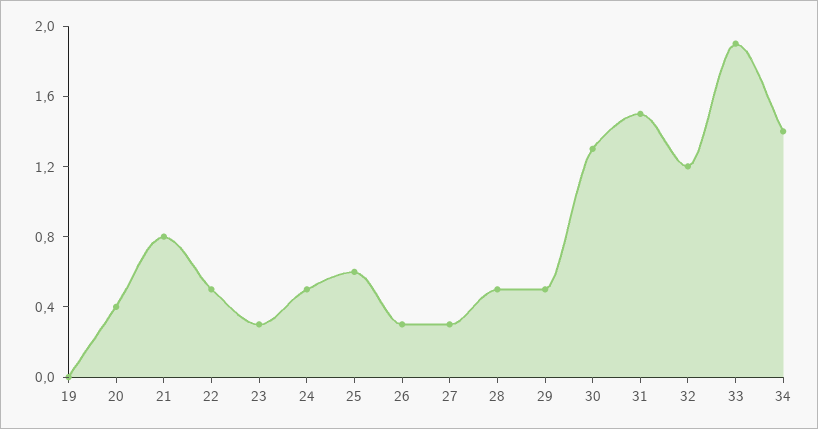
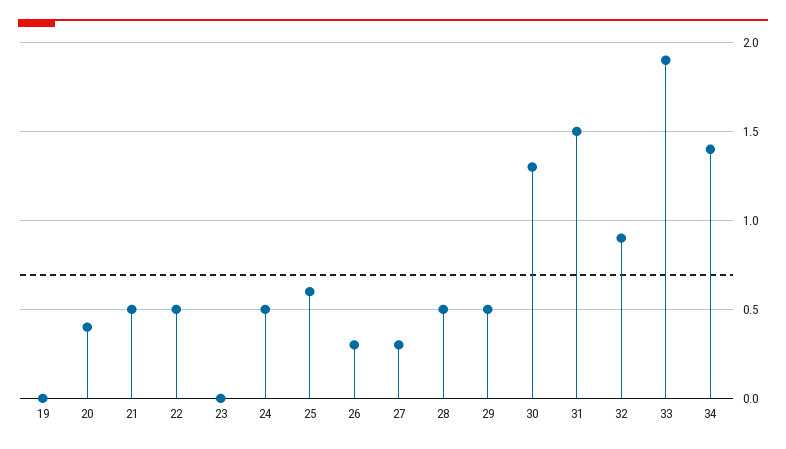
21: 0.8 -> 0.5
23: 0.3 -> 0
32: 1.2 -> 0.9

